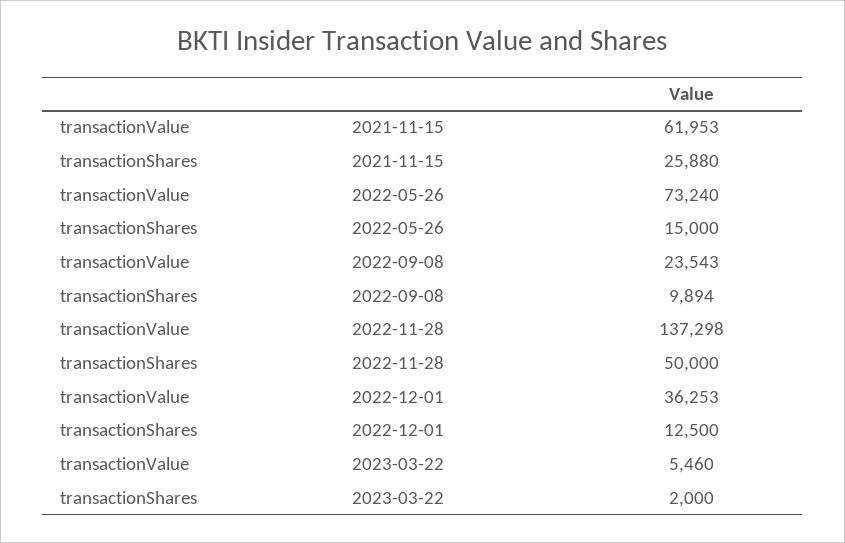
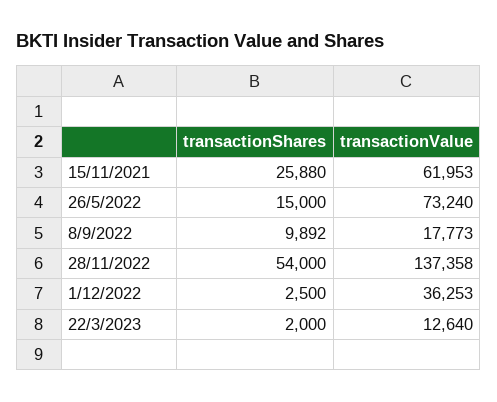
transactionValue, 2022-09-08: 23543 -> 17773
transactionShares, 2022-09-08: 9894 -> 9892
transactionValue, 2022-11-28: 137298 -> 137358
transactionShares, 2022-11-28: 50000 -> 54000
transactionShares, 2022-12-01: 12500 -> 2500
transactionValue, 2023-03-22: 5460 -> 12640

